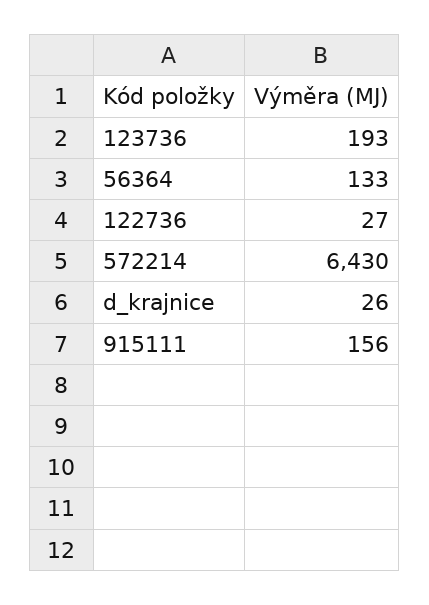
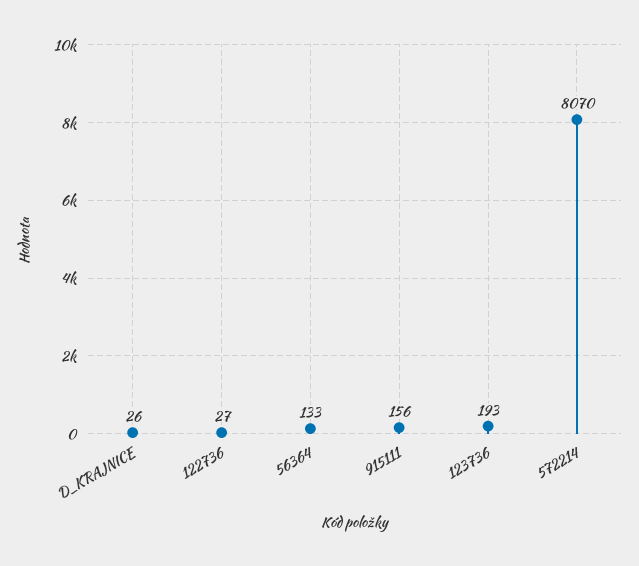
572214: 6430 -> 8070

